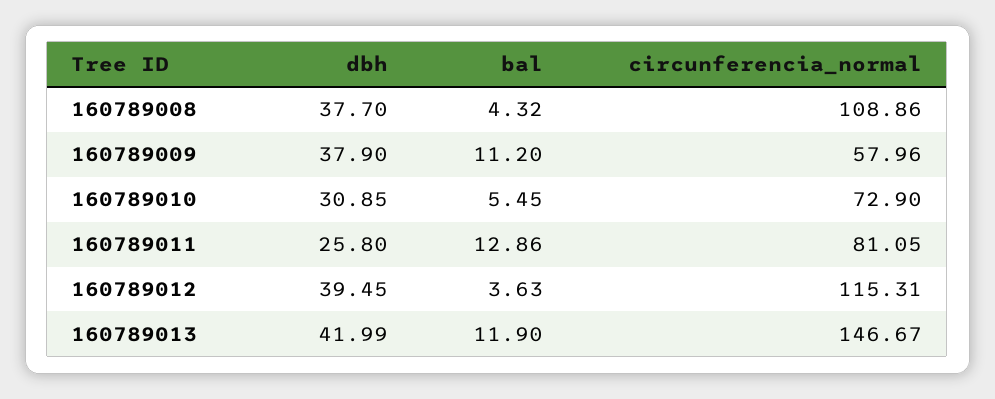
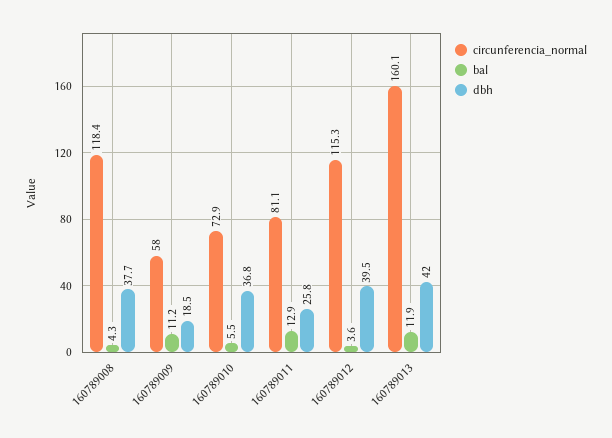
circunferencia_normal, 160789008: 108.86 -> 118.4
dbh, 160789009: 37.9 -> 18.5
dbh, 160789010: 30.85 -> 36.8
circunferencia_normal, 160789013: 146.67 -> 160.1

